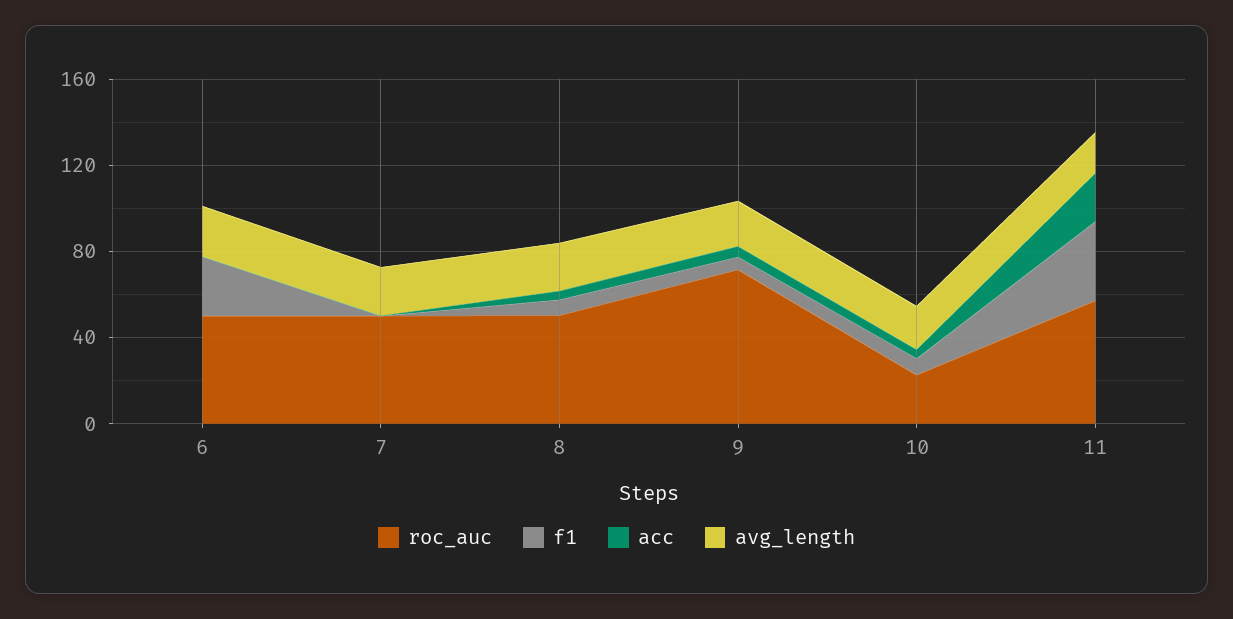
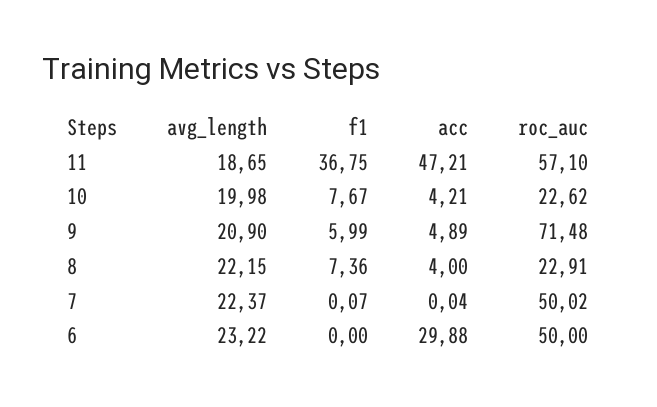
f1, 6: 30 -> 0
acc, 6: 0 -> 29.88
roc_auc, 8: 50 -> 22.91
acc, 11: 20 -> 47.21

